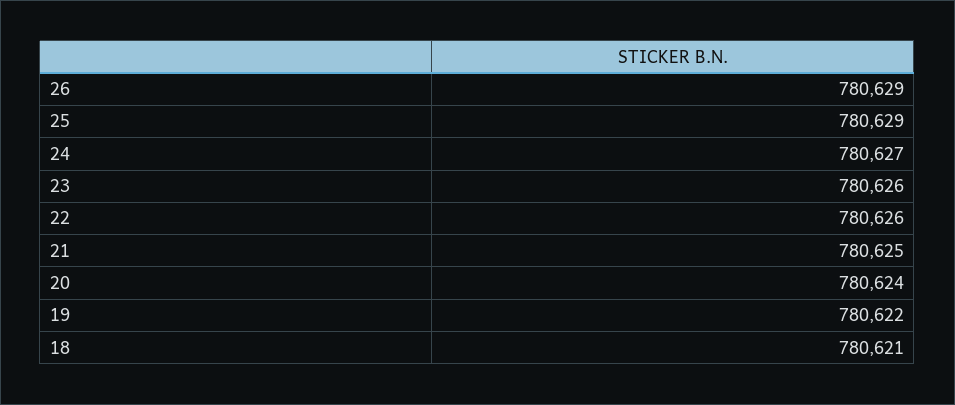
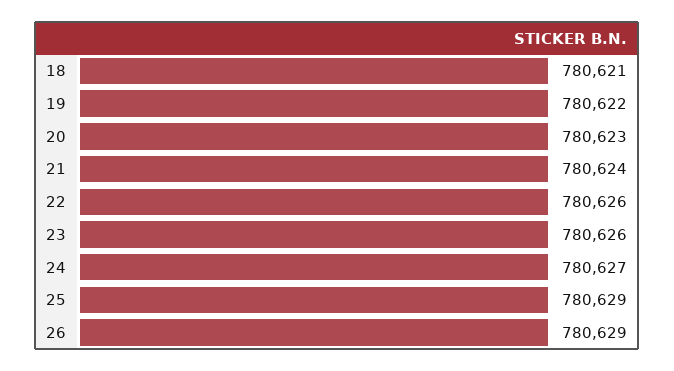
21: 780625 -> 780624
20: 780624 -> 780623

